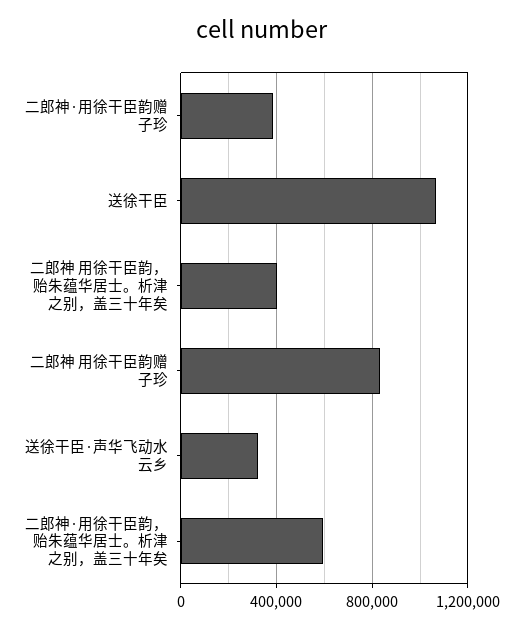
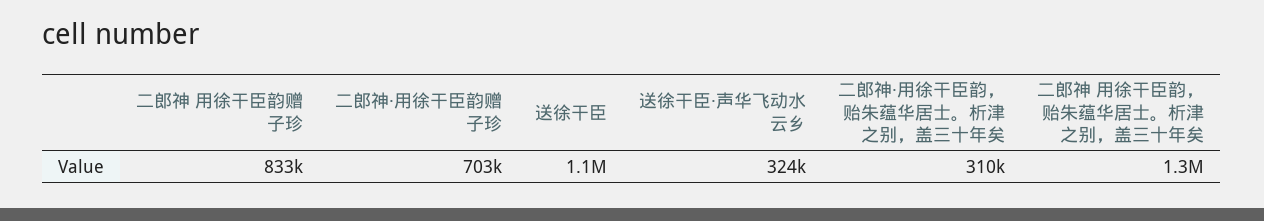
二郎神·用徐干臣韵赠子珍: 400000 -> 703000
二郎神 用徐干臣韵，贻朱蕴华居士。析津之别，盖三十年矣: 400000 -> 1300000
二郎神·用徐干臣韵，贻朱蕴华居士。析津之别，盖三十年矣: 600000 -> 310000

